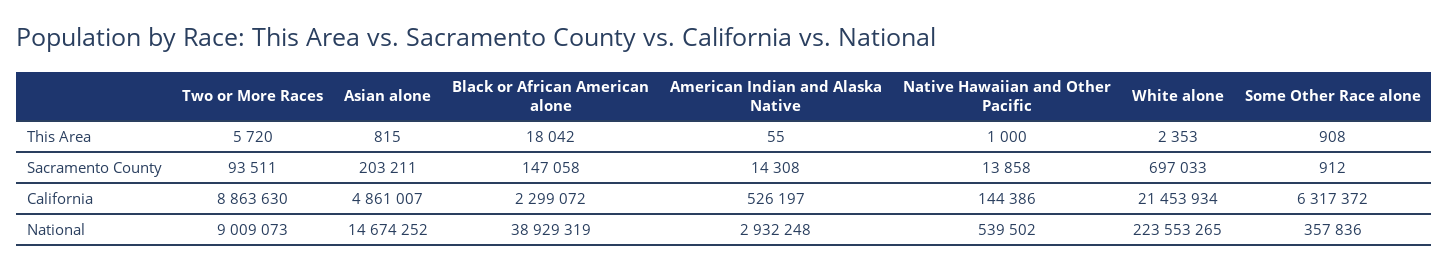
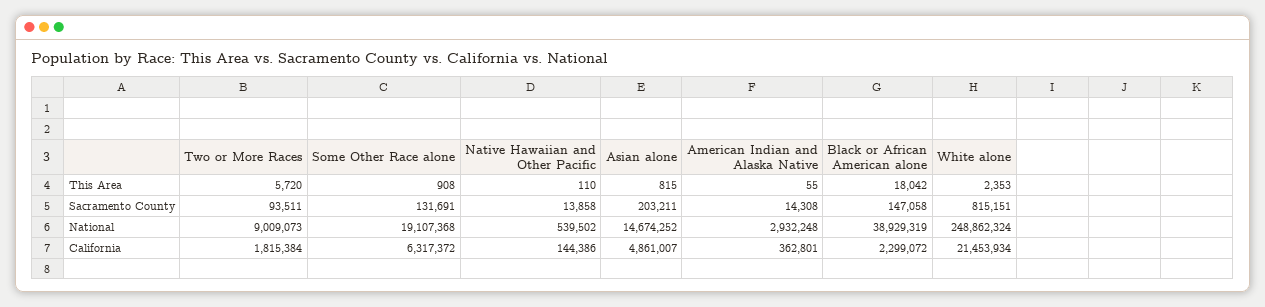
Native Hawaiian and Other Pacific, This Area: 1000 -> 110
White alone, Sacramento County: 697033 -> 815151
Some Other Race alone, Sacramento County: 912 -> 131691
Two or More Races, California: 8863630 -> 1815384
American Indian and Alaska Native, California: 526197 -> 362801
White alone, National: 223553265 -> 248862324
Some Other Race alone, National: 357836 -> 19107368

